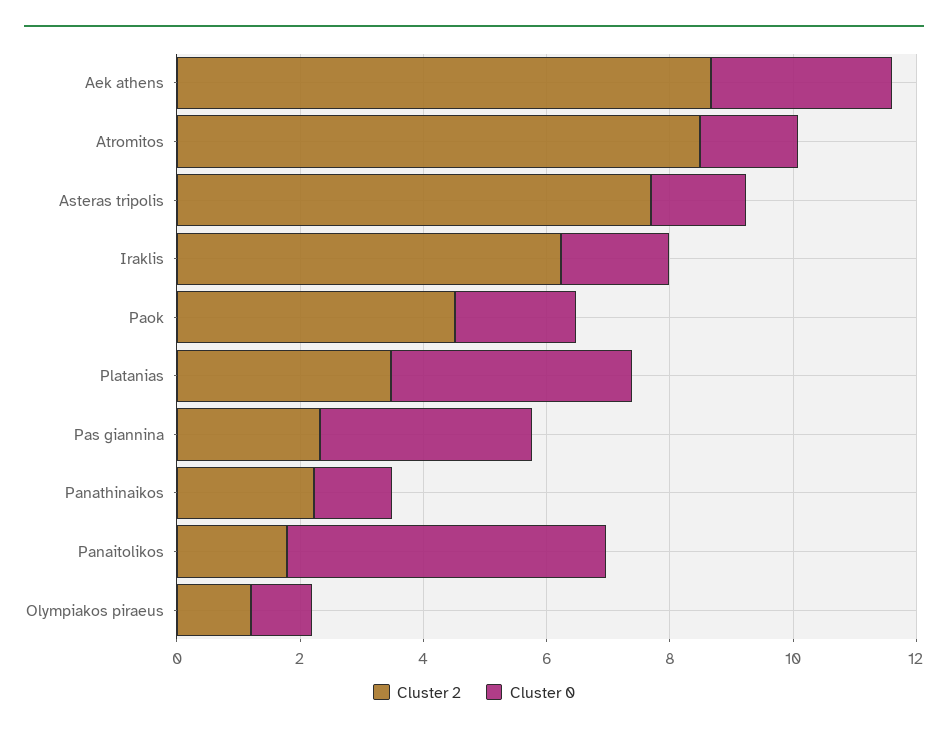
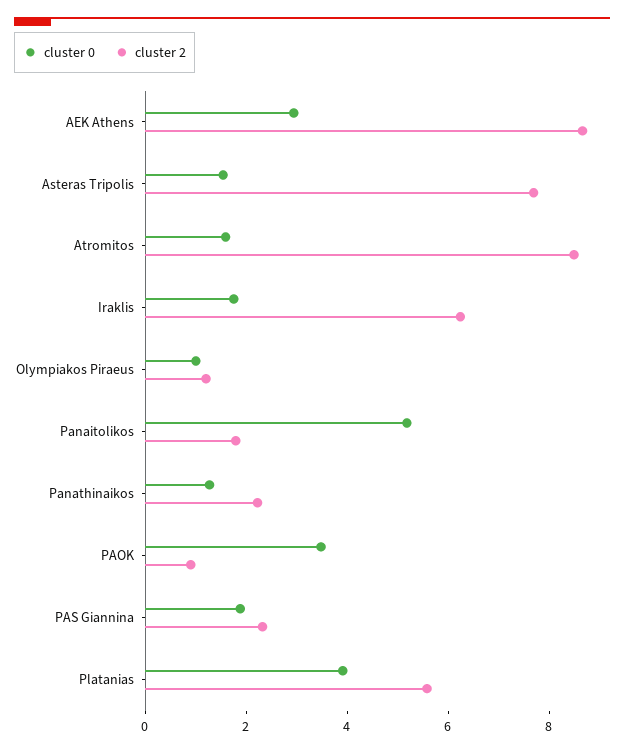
Cluster 2, Paok: 4.5 -> 1
Cluster 0, Paok: 2 -> 3.5
Cluster 2, Platanias: 3.5 -> 5.5
Cluster 0, Pas giannina: 3.5 -> 2

